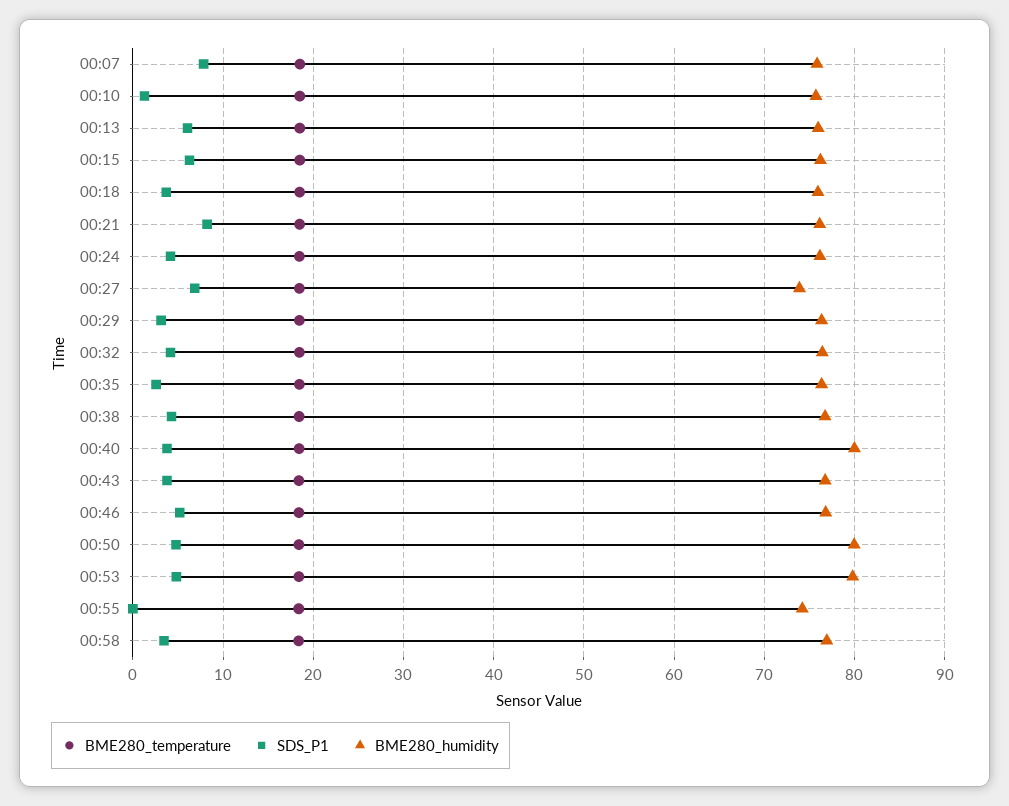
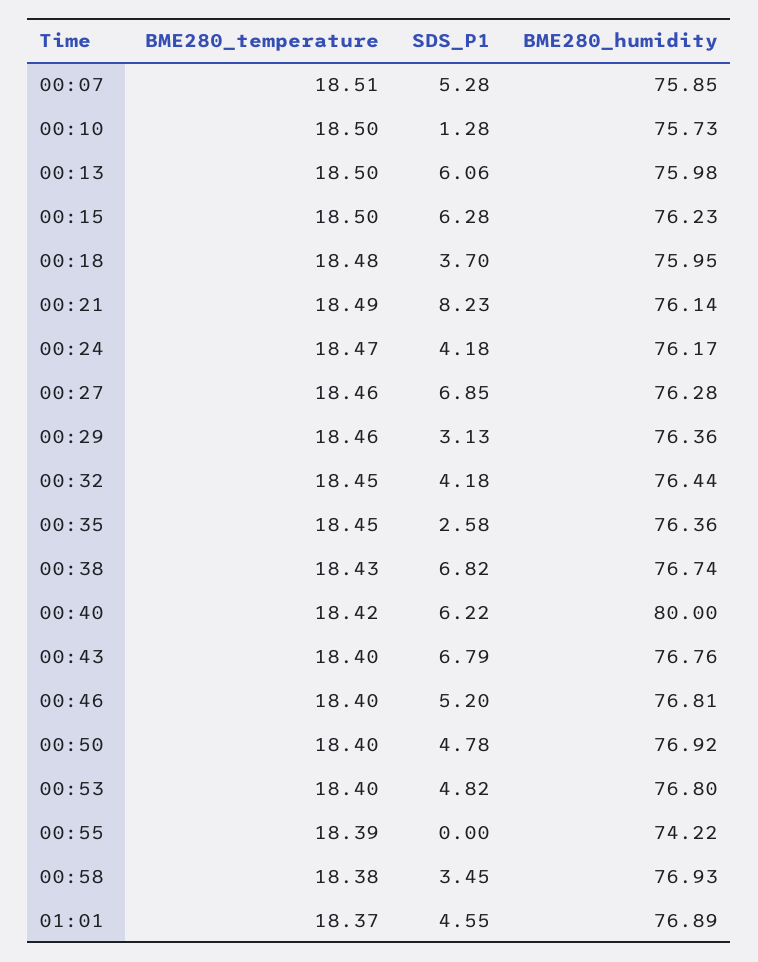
SDS_P1, 00:07: 8 -> 5.28
BME280_humidity, 00:27: 74 -> 76.28
SDS_P1, 00:38: 4 -> 6.82
SDS_P1, 00:40: 4 -> 6.22
SDS_P1, 00:43: 4 -> 6.79
BME280_humidity, 00:50: 80 -> 76.92
BME280_humidity, 00:53: 80 -> 76.8
BME280_temperature, 01:01: none -> 18.37
SDS_P1, 01:01: none -> 4.55
BME280_humidity, 01:01: none -> 76.89

